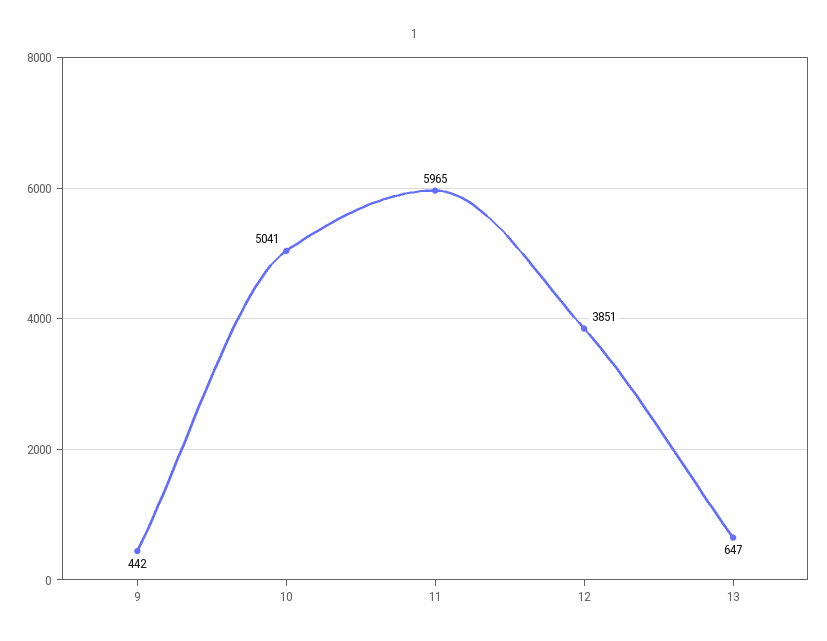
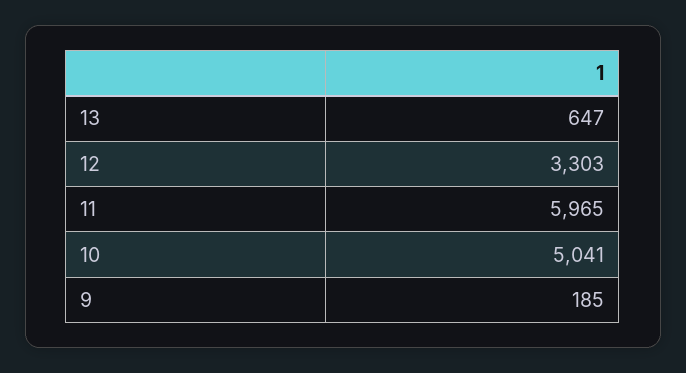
9: 442 -> 185
12: 3851 -> 3303

